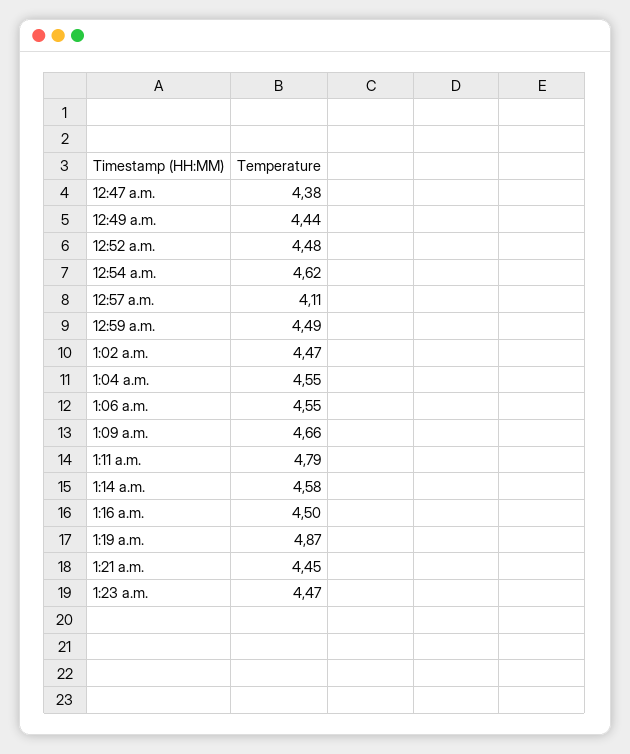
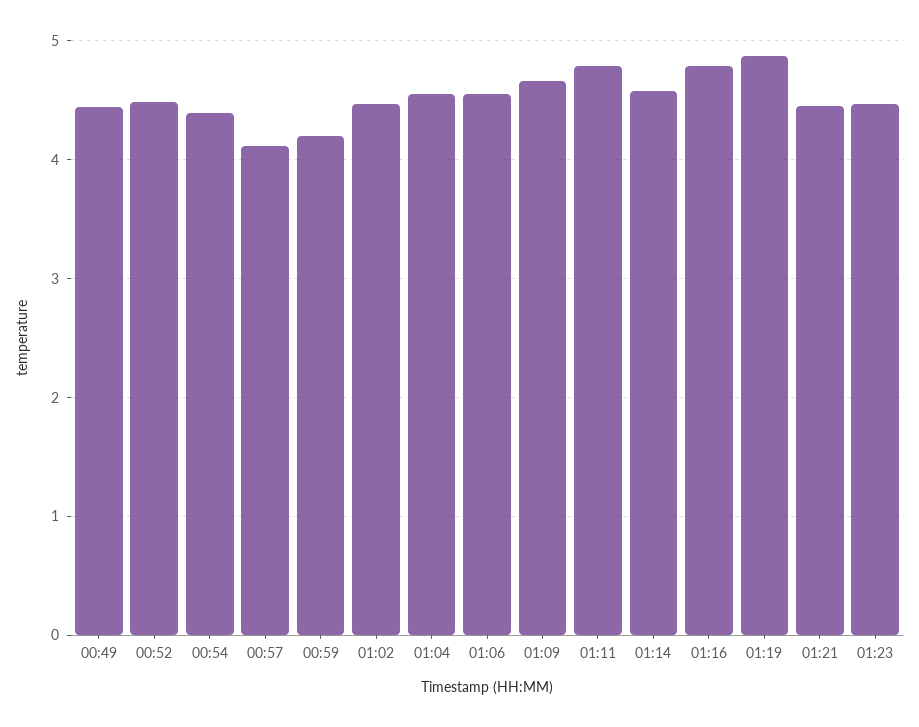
12:47 a.m.: 4.38 -> none
12:54 a.m.: 4.62 -> 4.4
12:59 a.m.: 4.49 -> 4.2
1:16 a.m.: 4.5 -> 4.8

